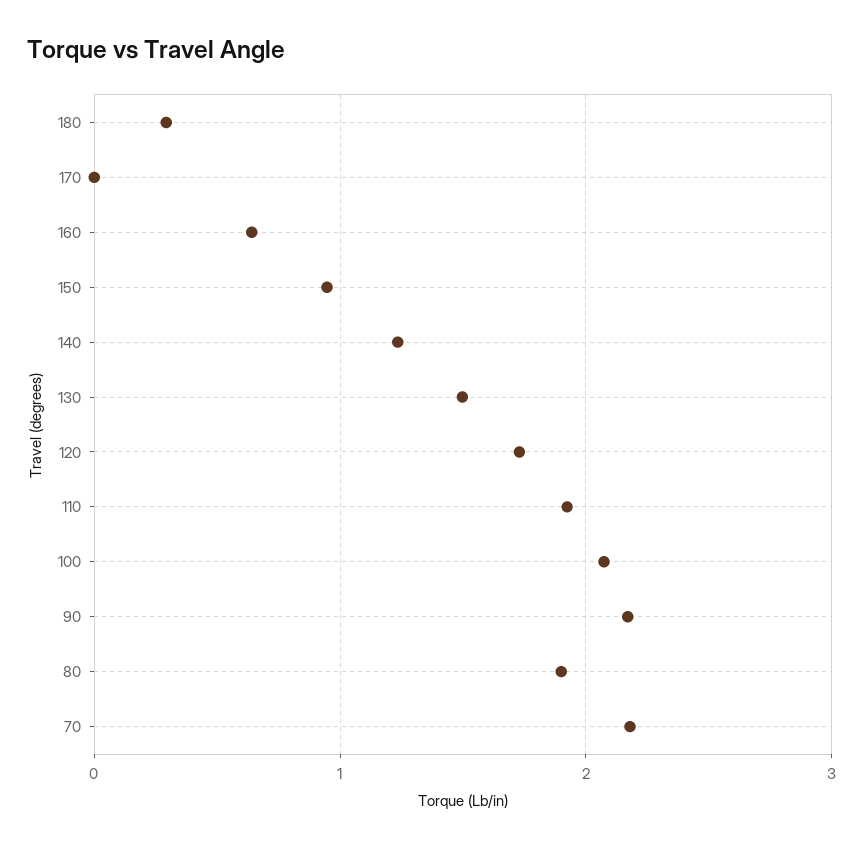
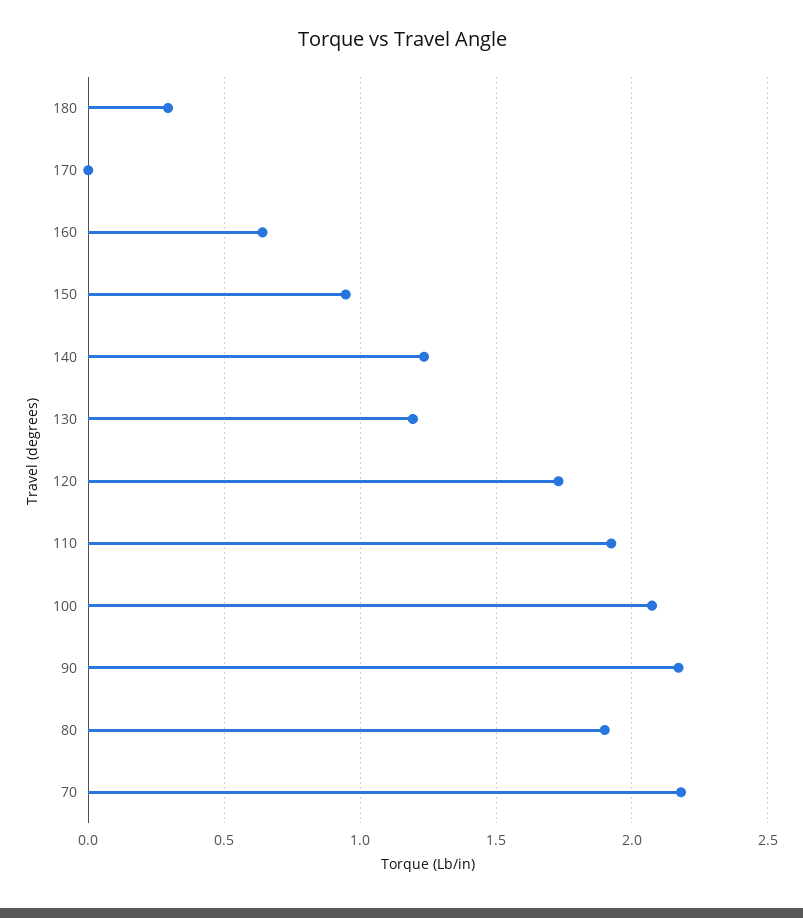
130: 1.5 -> 1.2

